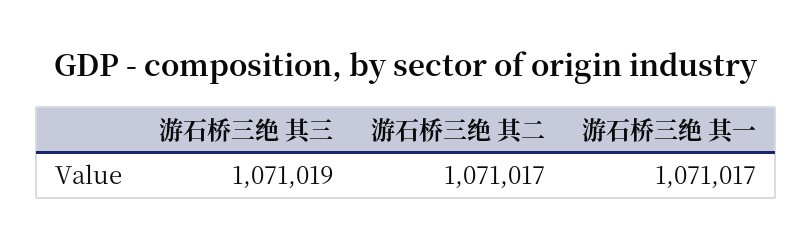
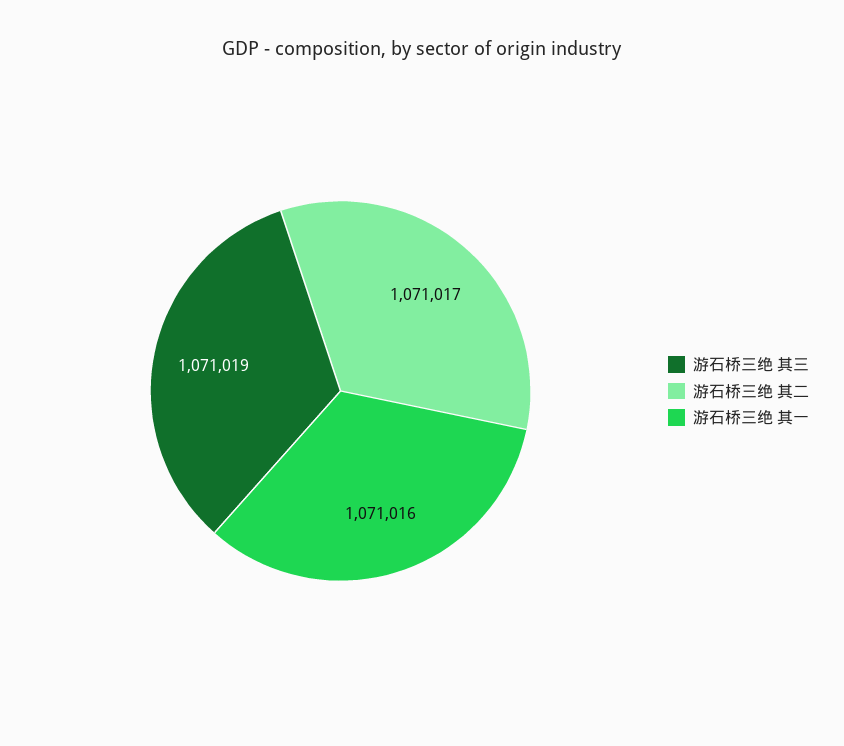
游石桥三绝 其一: 1071017 -> 1071016

